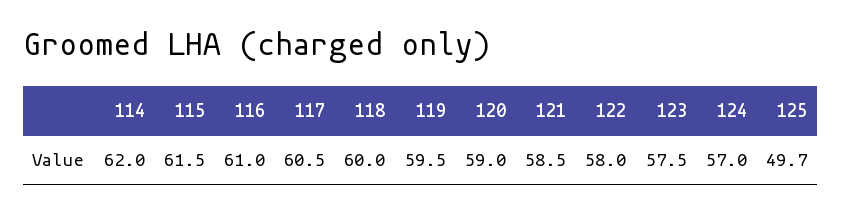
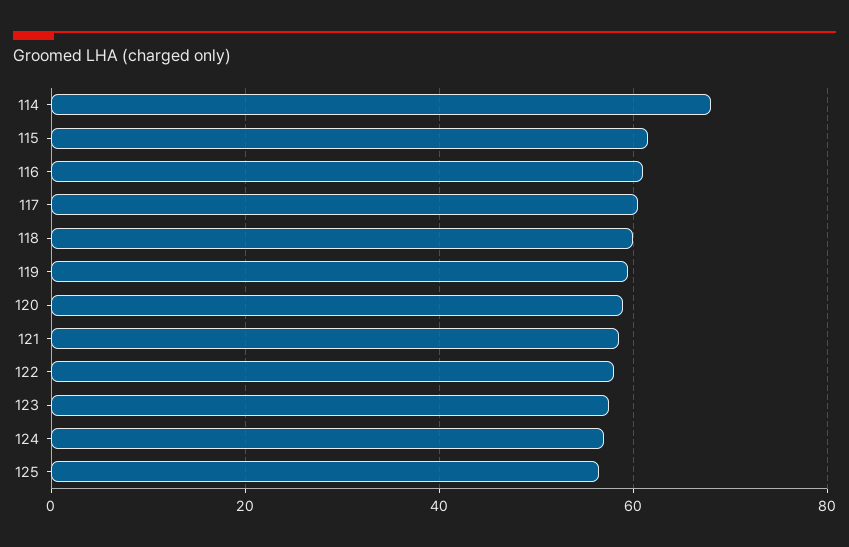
114: 62 -> 68
125: 49.7 -> 56

